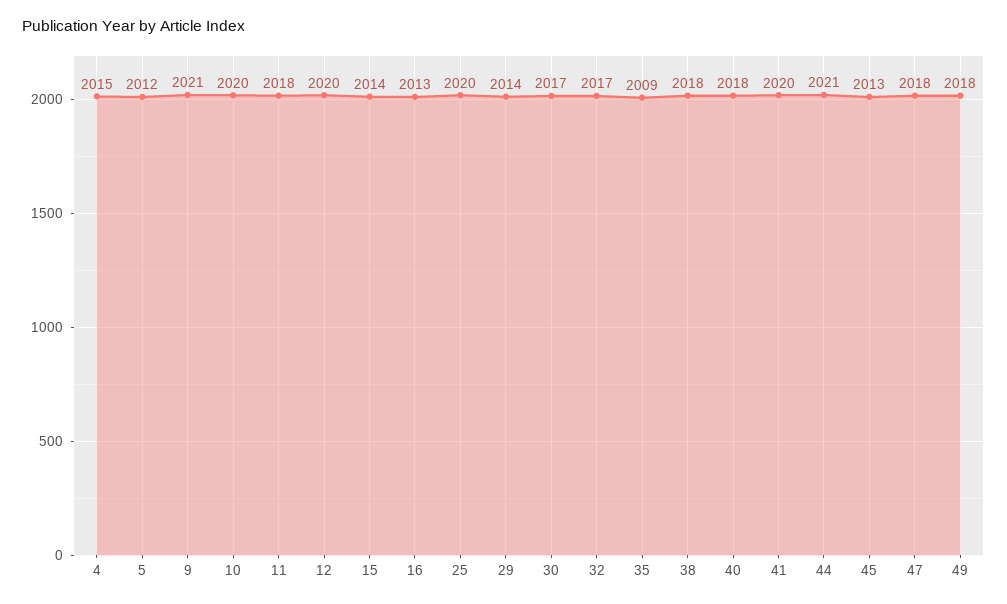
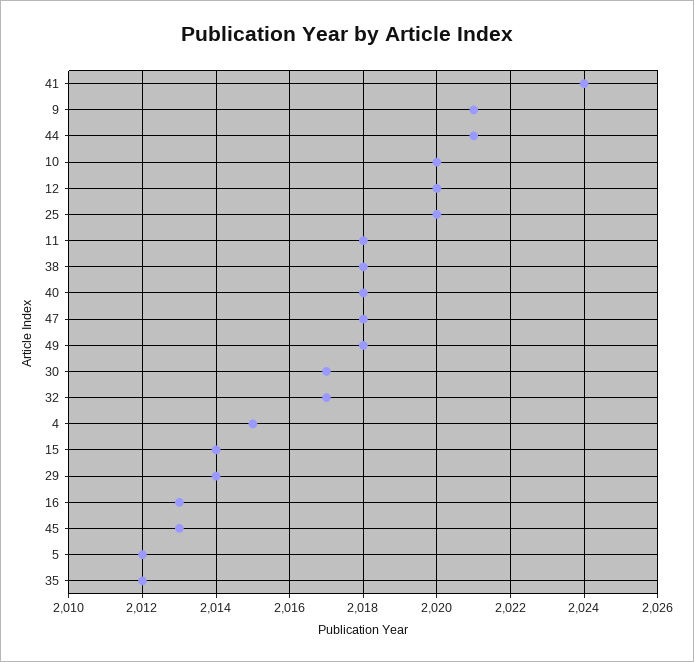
35: 2009 -> 2012
41: 2020 -> 2024

